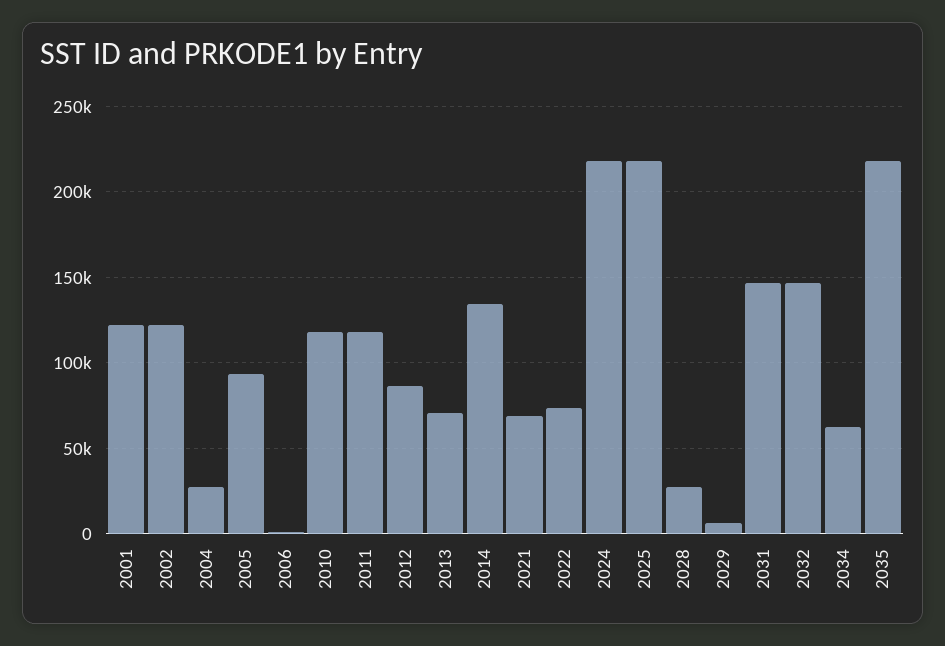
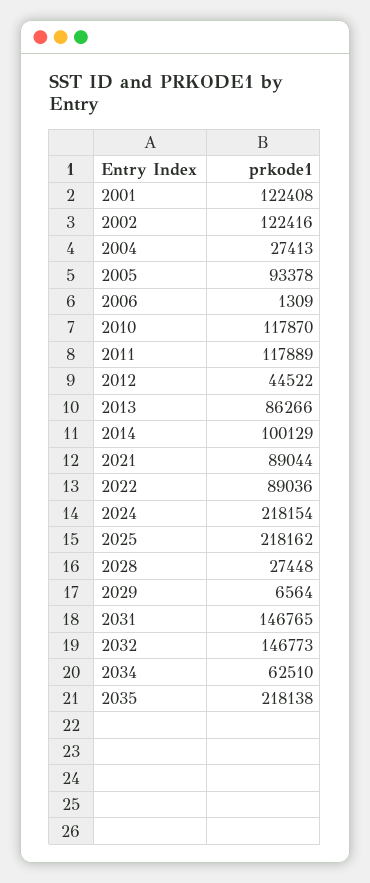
2012: 85000 -> 44522
2013: 70000 -> 86266
2014: 135000 -> 100129
2021: 70000 -> 89044
2022: 75000 -> 89036

